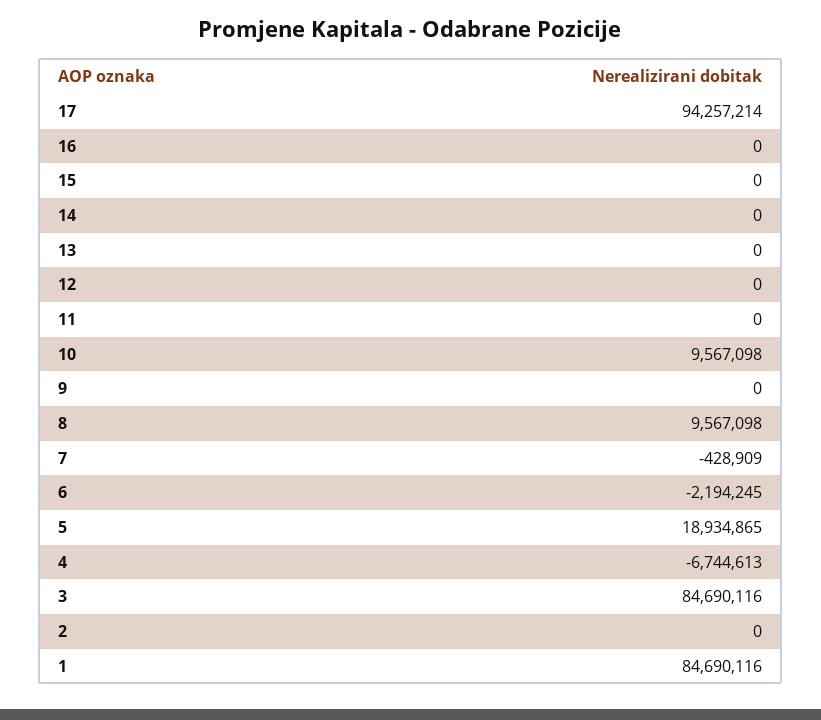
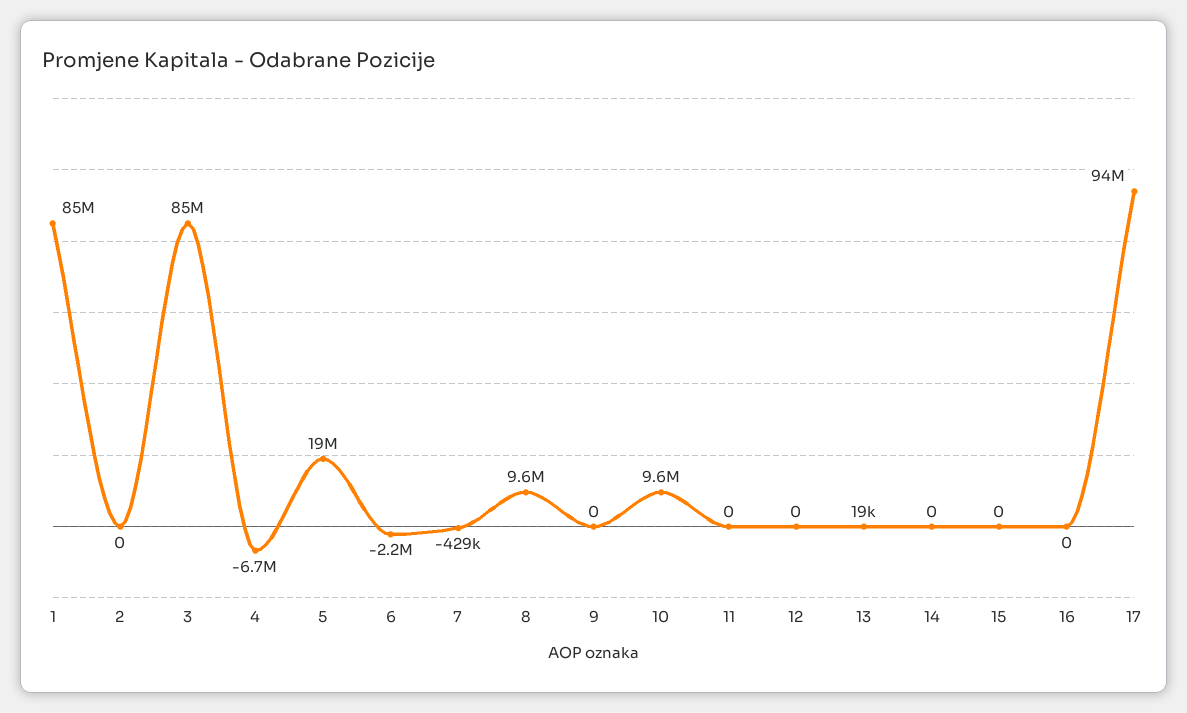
13: 0 -> 19000

